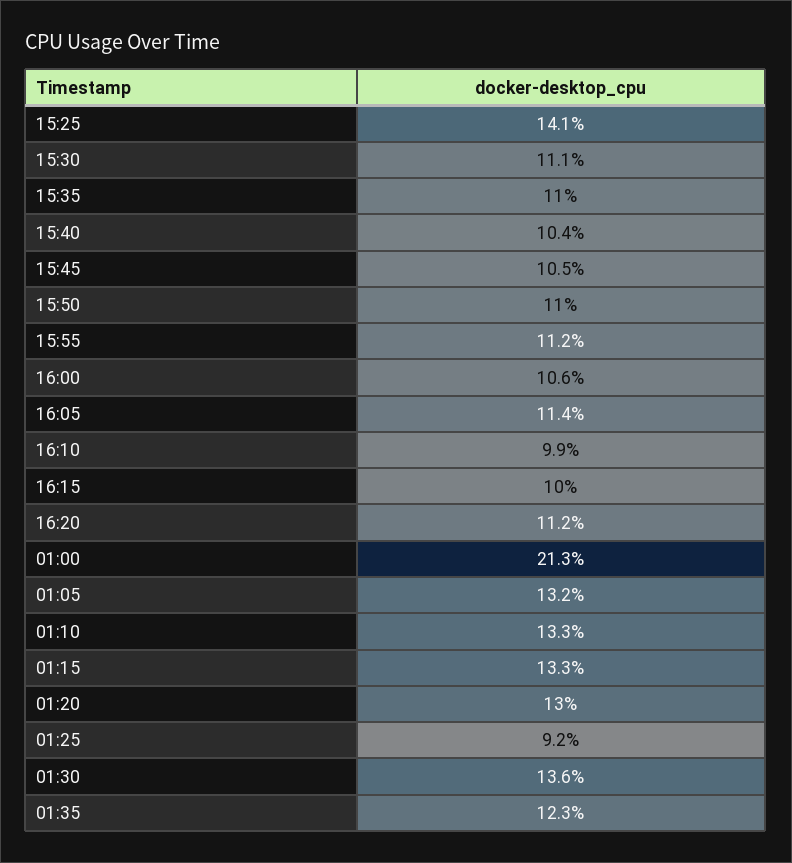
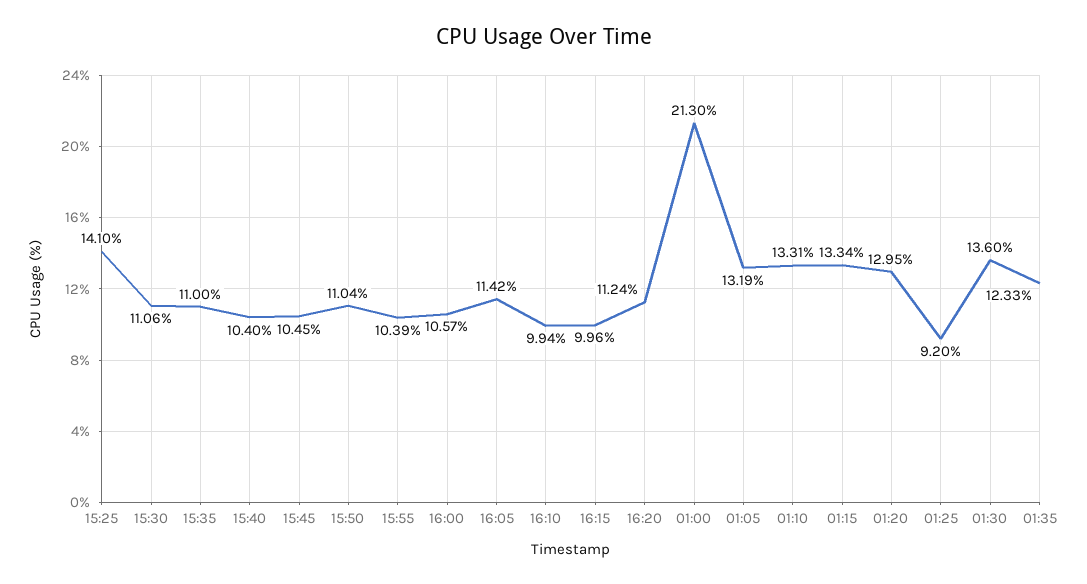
15:55: 11.2 -> 10.39

